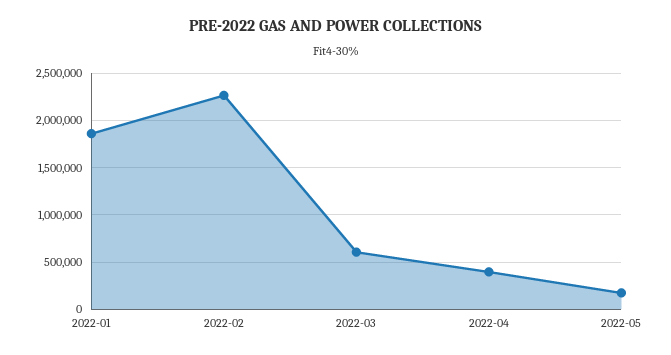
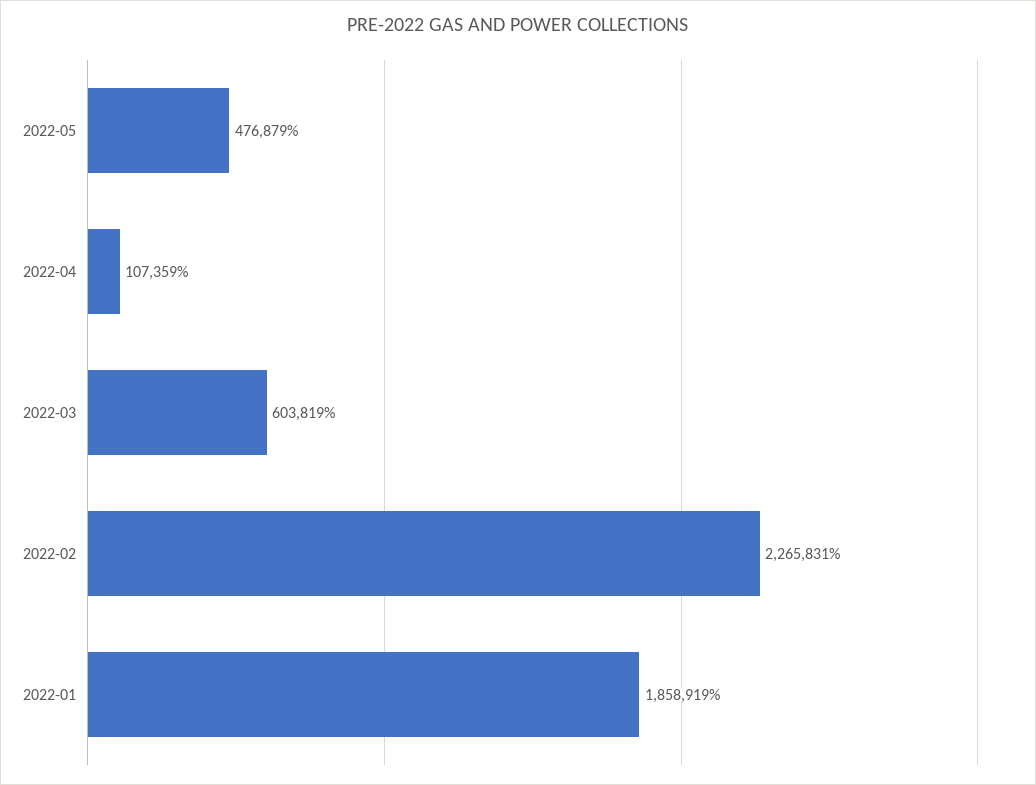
2022-04: 400000 -> 107359
2022-05: 200000 -> 476879

